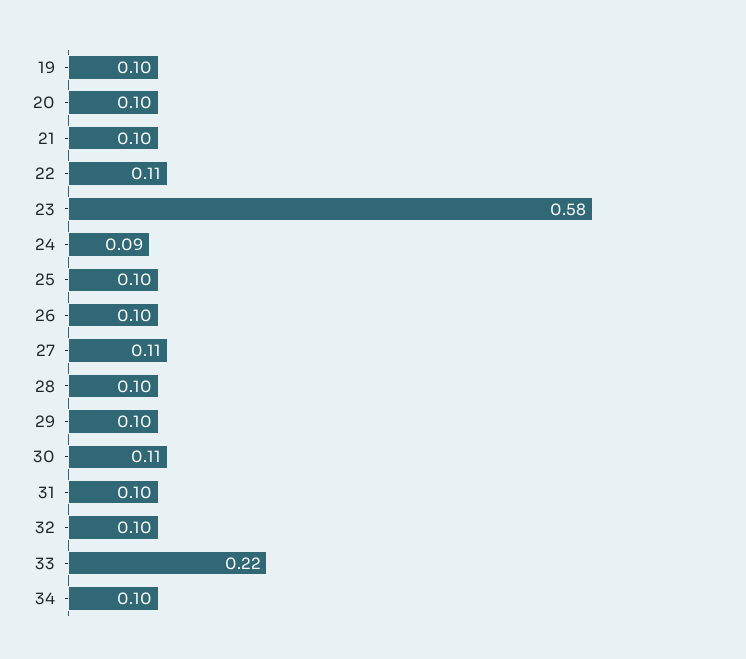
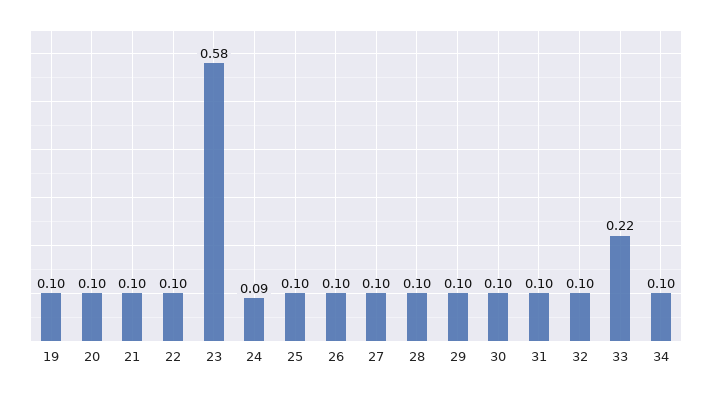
22: 0.11 -> 0.1
27: 0.11 -> 0.1
30: 0.11 -> 0.1

